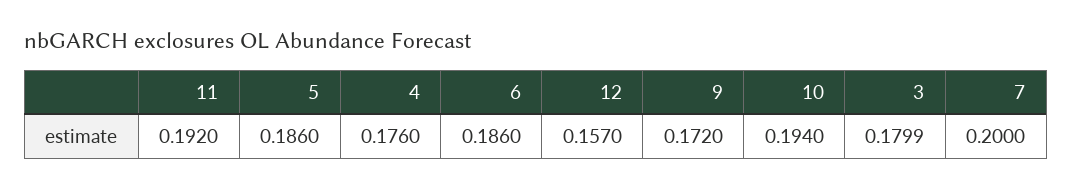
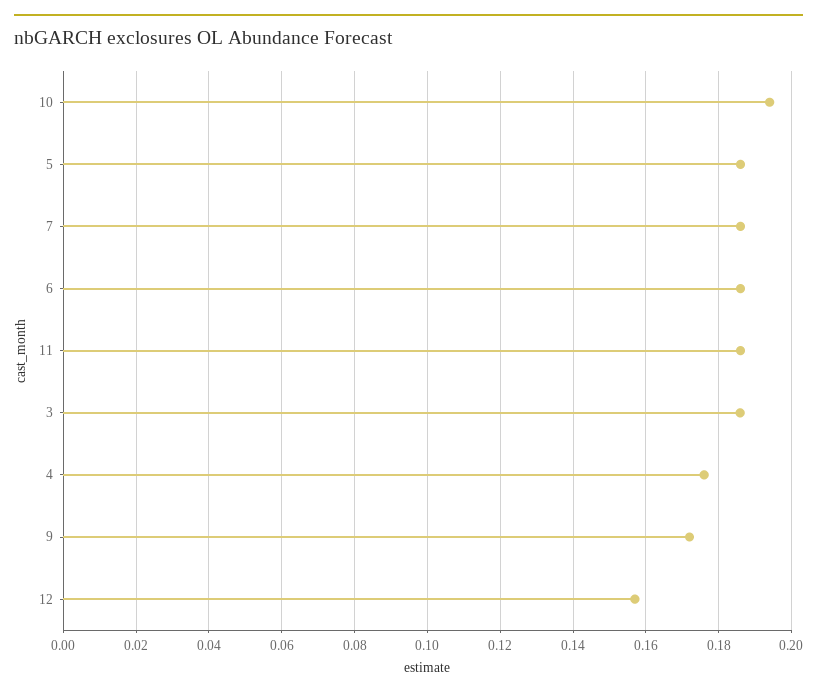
11: 0.192 -> 0.186
3: 0.1799 -> 0.186
7: 0.2 -> 0.186

